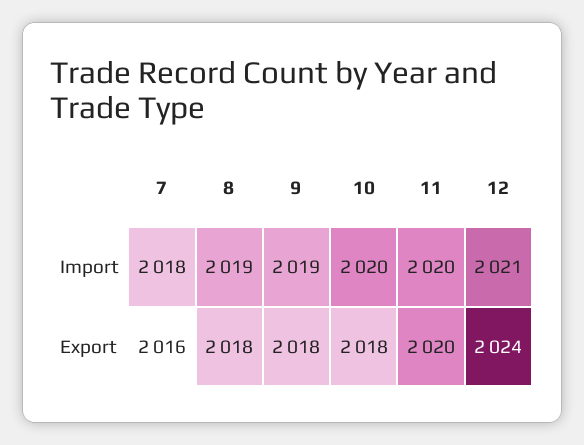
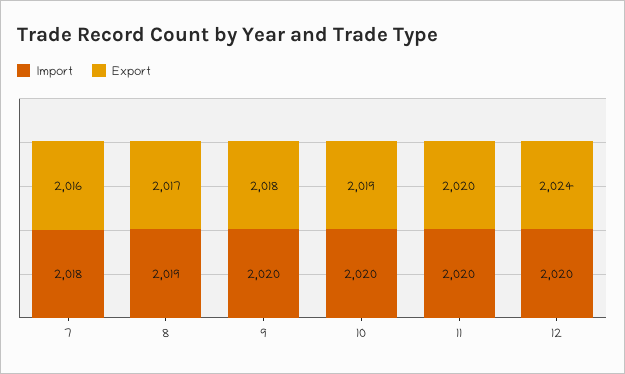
Import, 9: 2019 -> 2020
Import, 12: 2021 -> 2020
Export, 8: 2018 -> 2017
Export, 10: 2018 -> 2019

